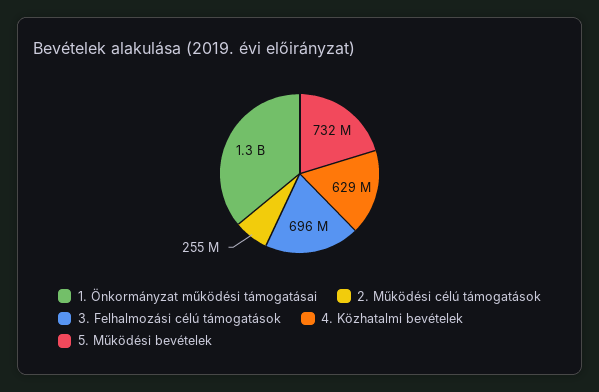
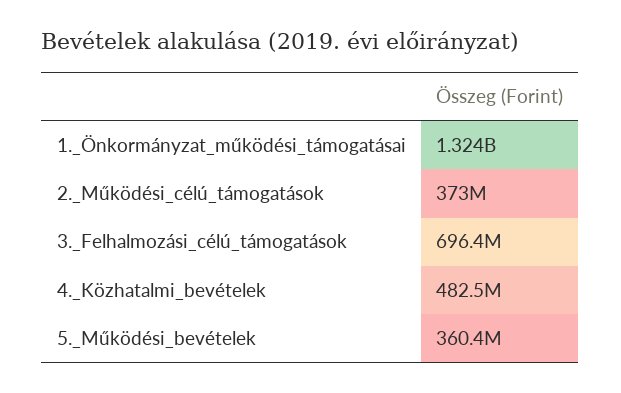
2. Működési célú támogatások: 255000000 -> 373000000
4. Közhatalmi bevételek: 629000000 -> 482500000
5. Működési bevételek: 732000000 -> 360400000

